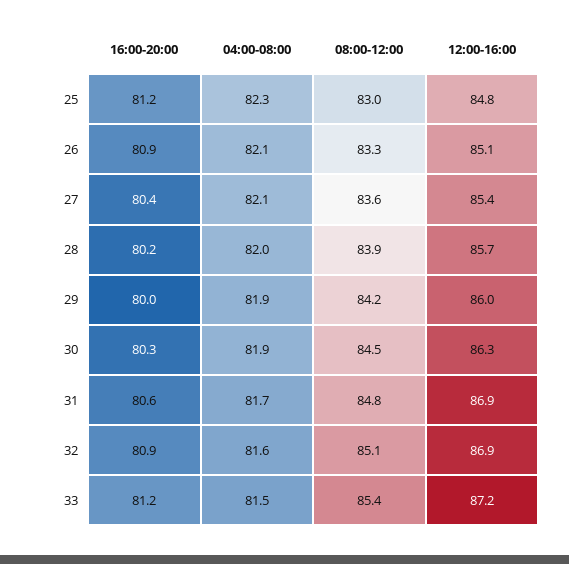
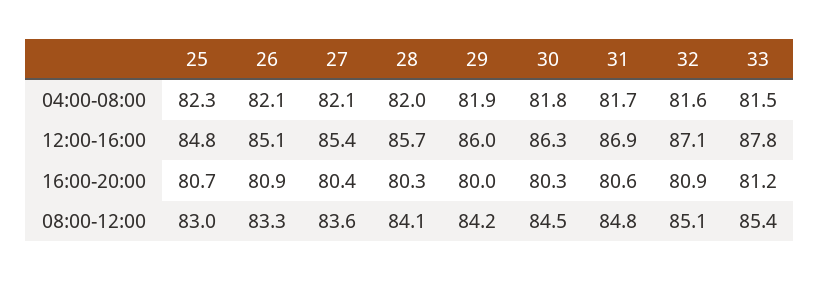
16:00-20:00, 25: 81.2 -> 80.7
16:00-20:00, 28: 80.2 -> 80.3
08:00-12:00, 28: 83.9 -> 84.1
04:00-08:00, 30: 81.9 -> 81.8
12:00-16:00, 32: 86.9 -> 87.1
12:00-16:00, 33: 87.2 -> 87.8

